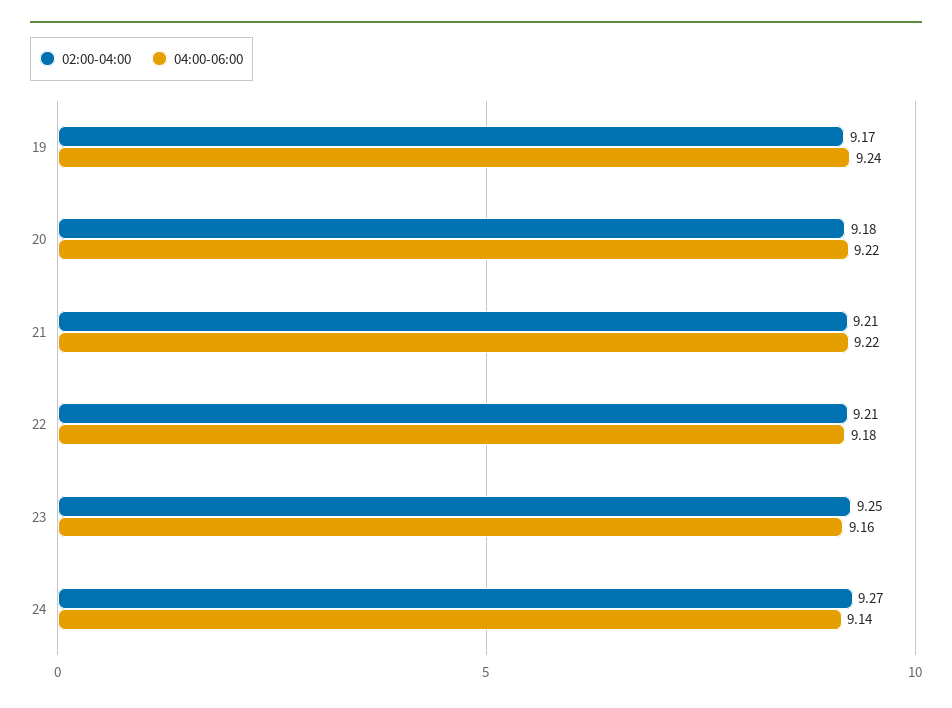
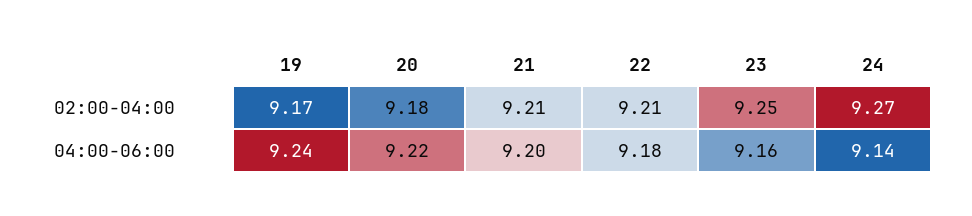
04:00-06:00, 21: 9.22 -> 9.2

